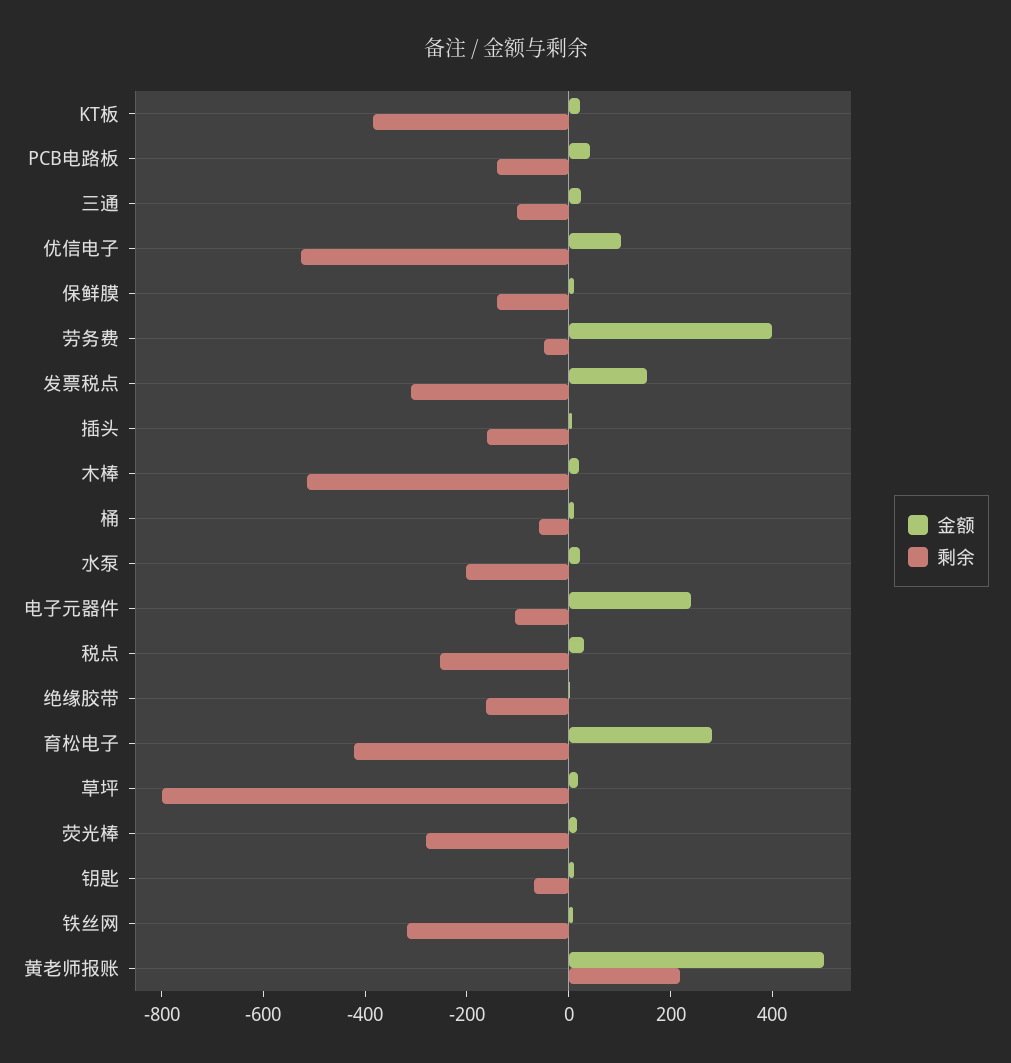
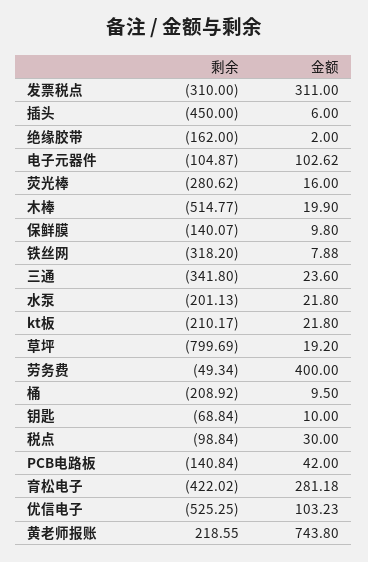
剩余, KT板: -400 -> -210.17
剩余, 三通: -100 -> -341.8
金额, 发票税点: 150 -> 311
剩余, 插头: -150 -> -450
剩余, 桶: -50 -> -208.92
金额, 电子元器件: 250 -> 102.62
剩余, 税点: -250 -> -98.84
金额, 黄老师报账: 500 -> 743.8

